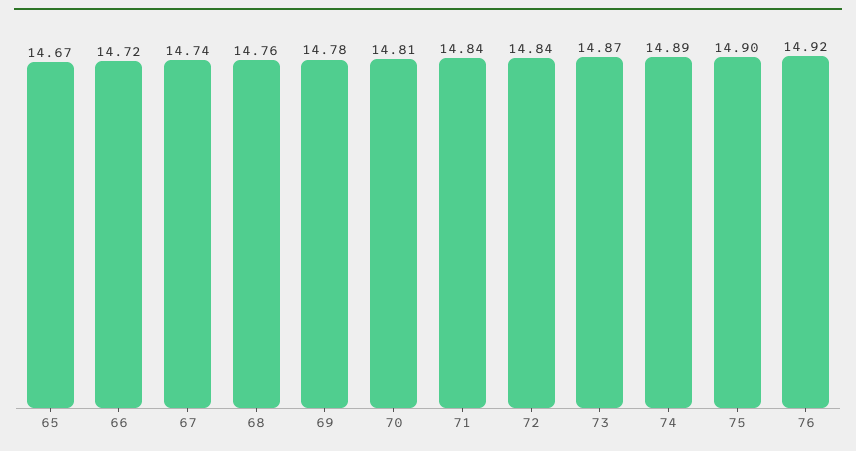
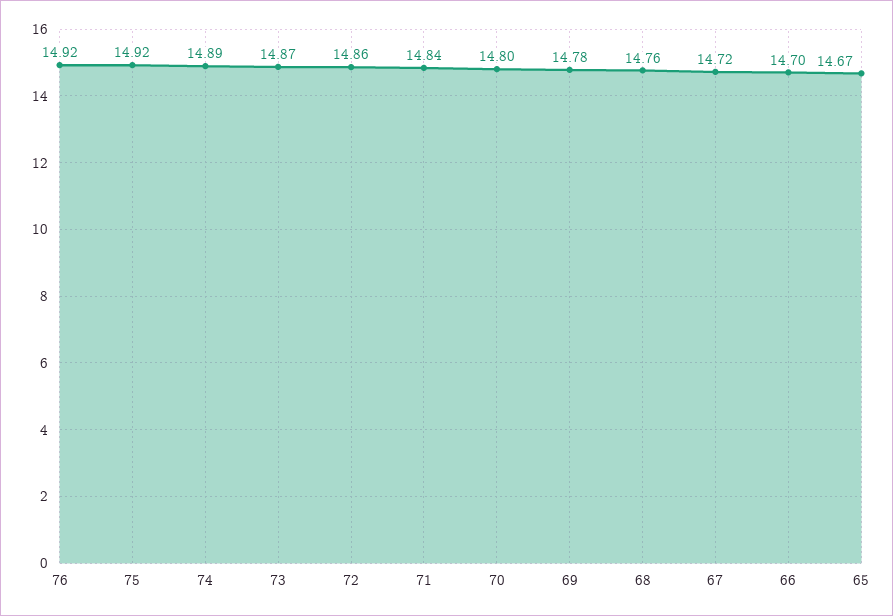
66: 14.72 -> 14.7
67: 14.74 -> 14.72
70: 14.81 -> 14.8
72: 14.84 -> 14.86
75: 14.9 -> 14.92

